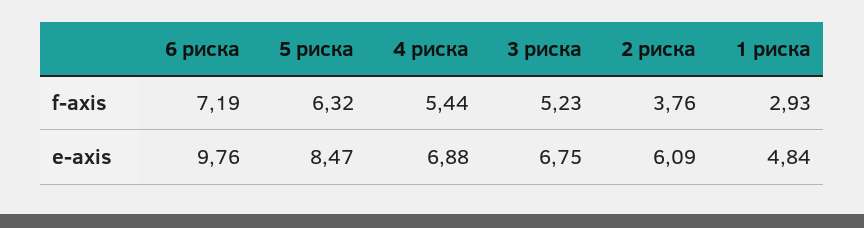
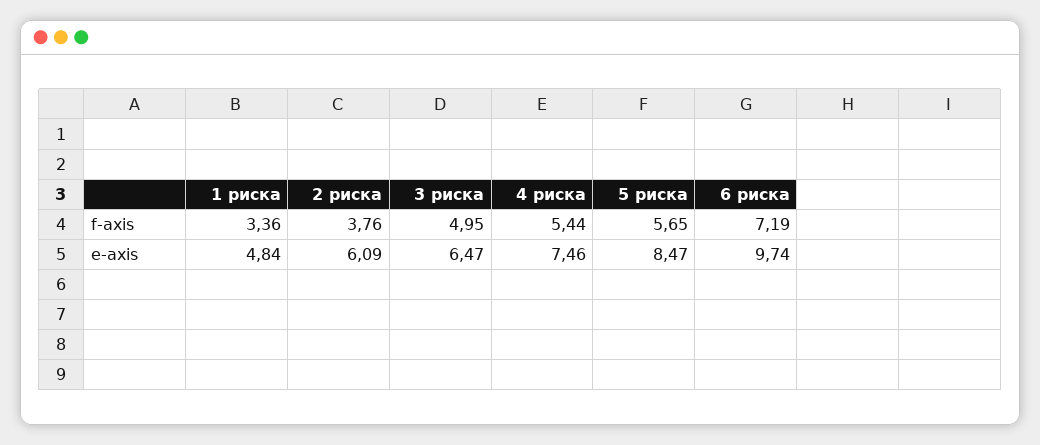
5 риска, f-axis: 6.32 -> 5.65
3 риска, f-axis: 5.23 -> 4.95
1 риска, f-axis: 2.93 -> 3.36
6 риска, e-axis: 9.76 -> 9.74
4 риска, e-axis: 6.88 -> 7.46
3 риска, e-axis: 6.75 -> 6.47

